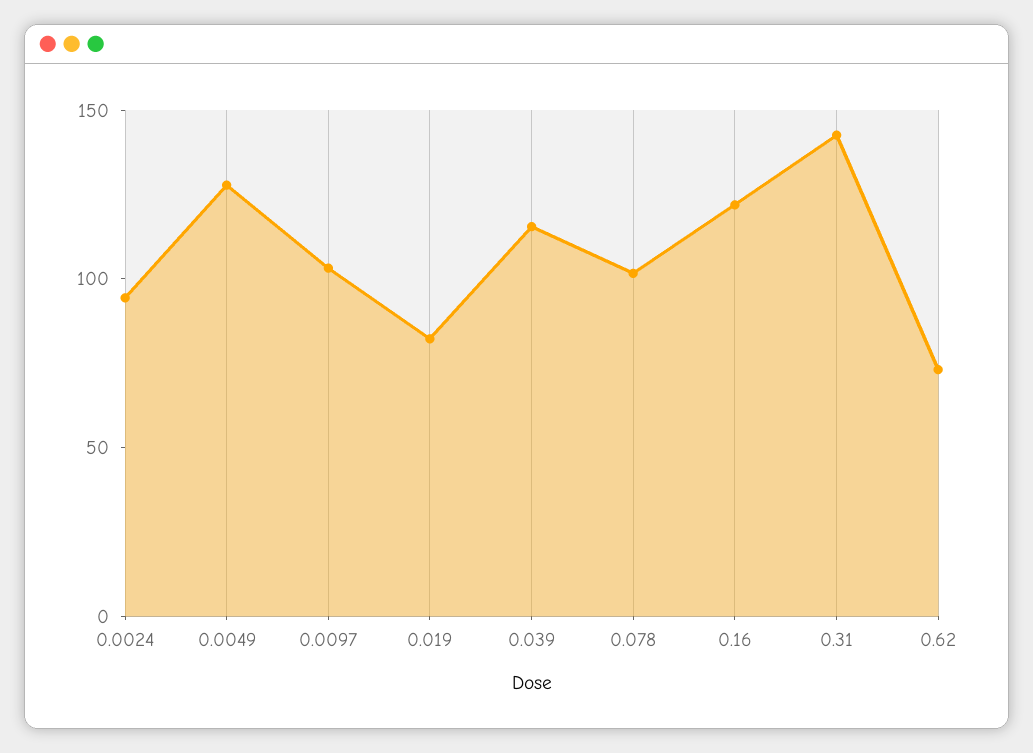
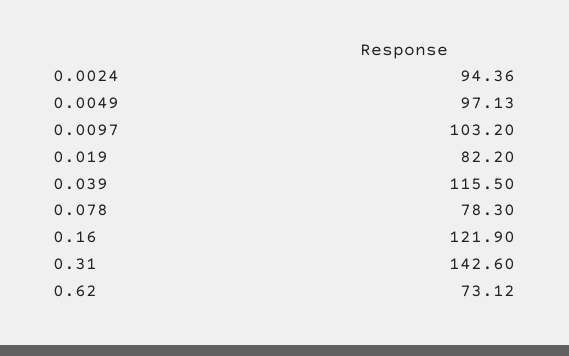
0.0049: 130 -> 97.13
0.078: 100 -> 78.3

